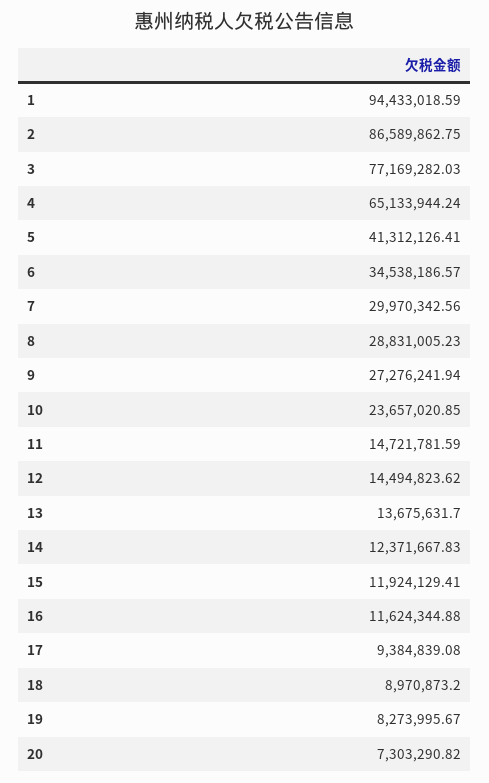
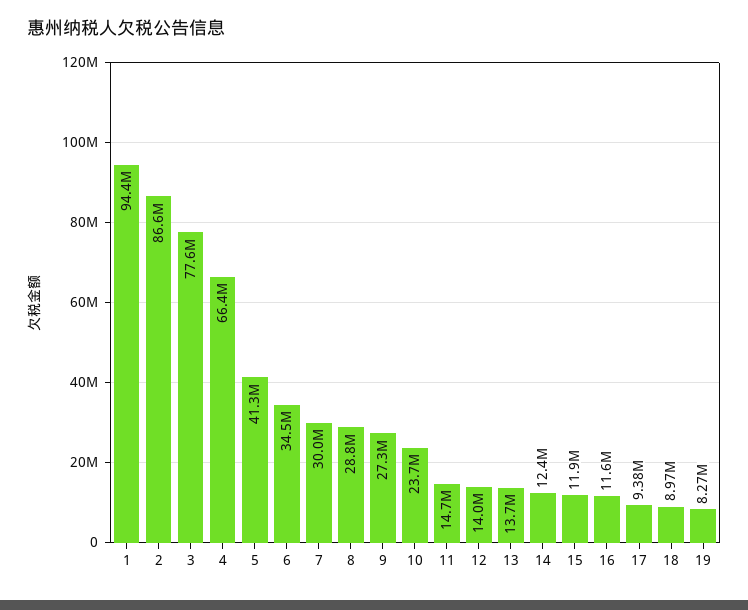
3: 77169282.03 -> 77600000
4: 65133944.24 -> 66400000
12: 14494823.62 -> 14000000
20: 7303290.82 -> none

